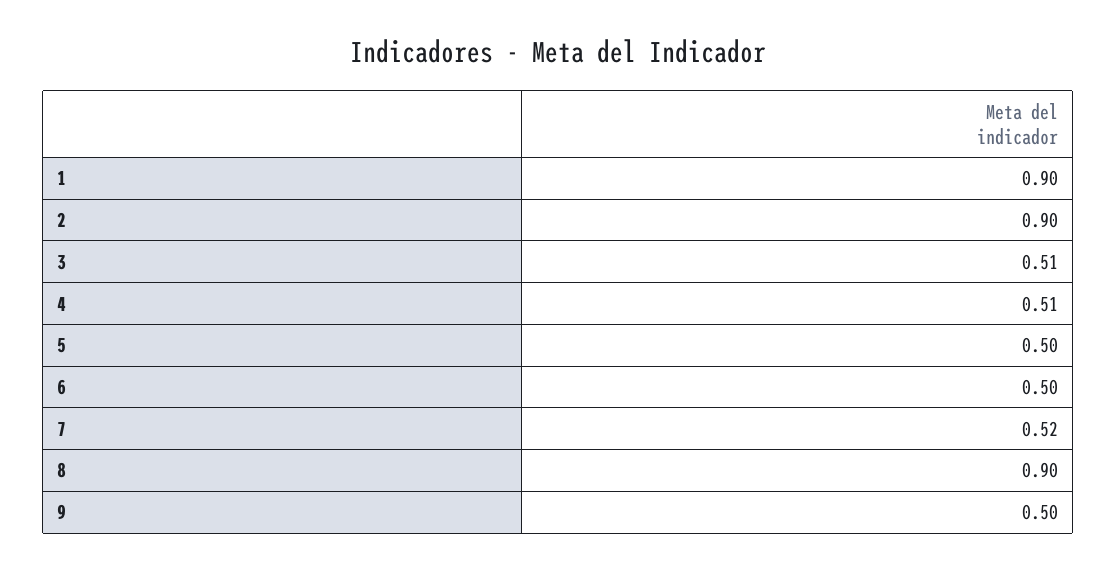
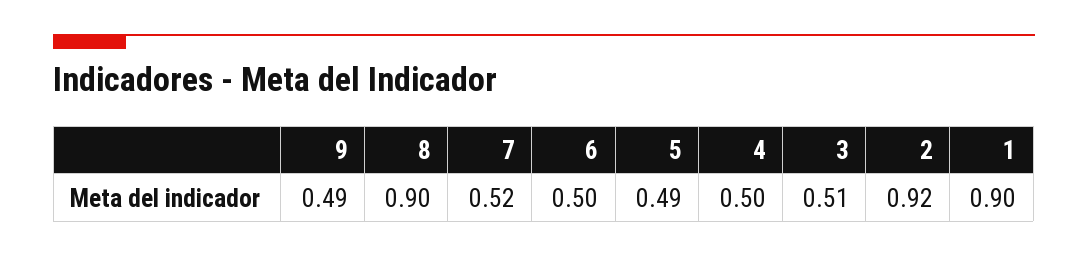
2: 0.9 -> 0.92
4: 0.51 -> 0.5
5: 0.5 -> 0.49
9: 0.5 -> 0.49

